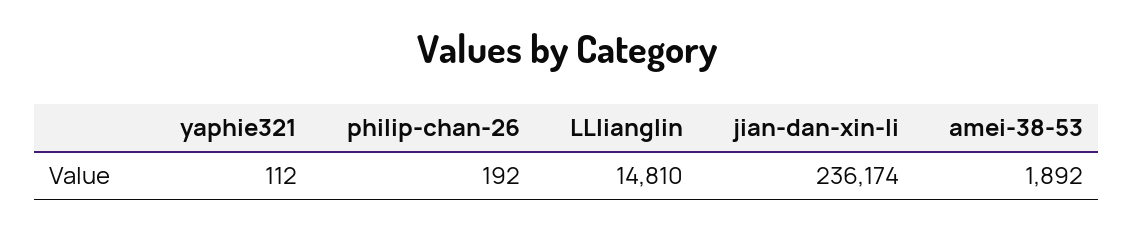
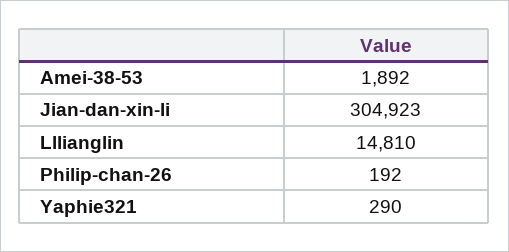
yaphie321: 112 -> 290
jian-dan-xin-li: 236174 -> 304923

